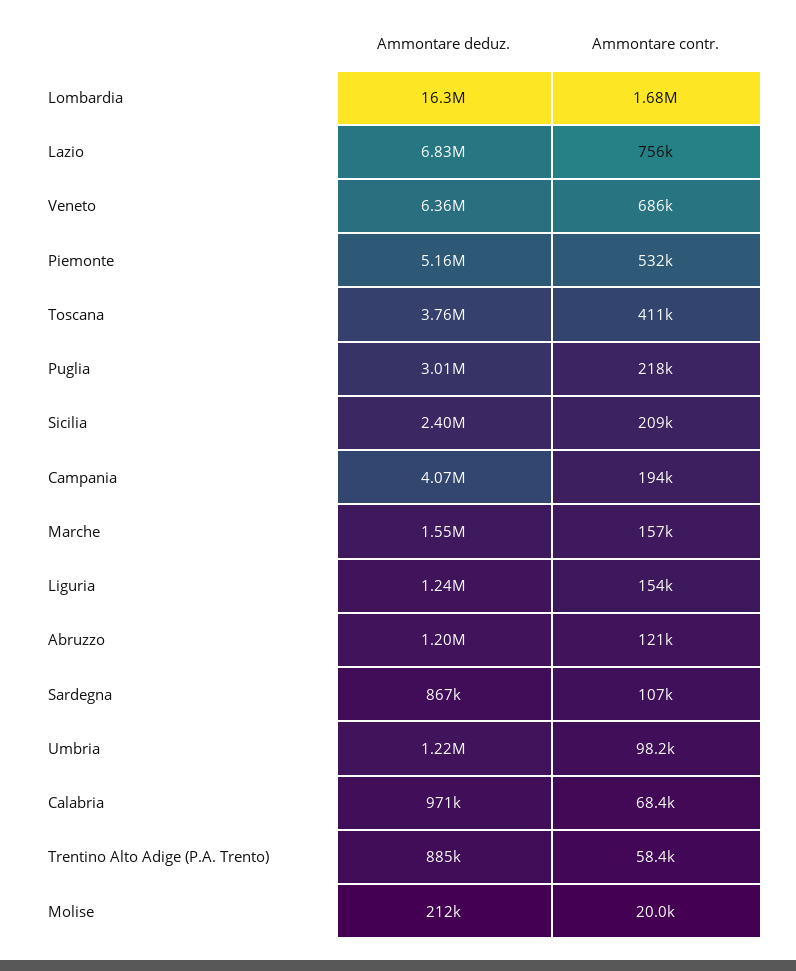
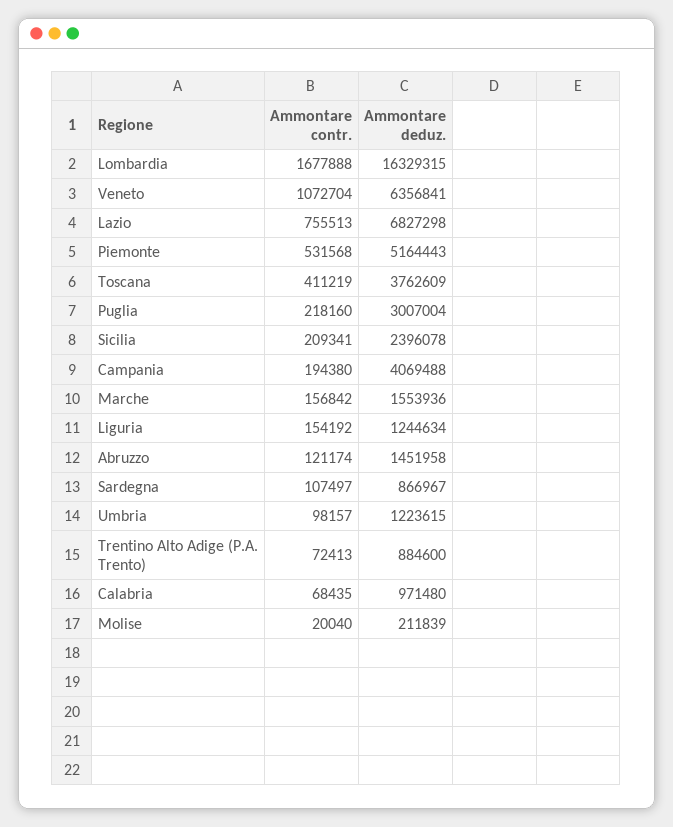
Ammontare contr., Veneto: 686000 -> 1072704
Ammontare deduz., Abruzzo: 1200000 -> 1451958
Ammontare contr., Trentino Alto Adige (P.A. Trento): 58400 -> 72413

